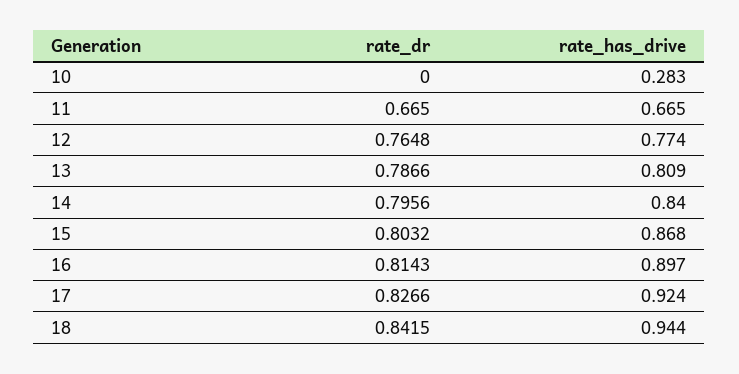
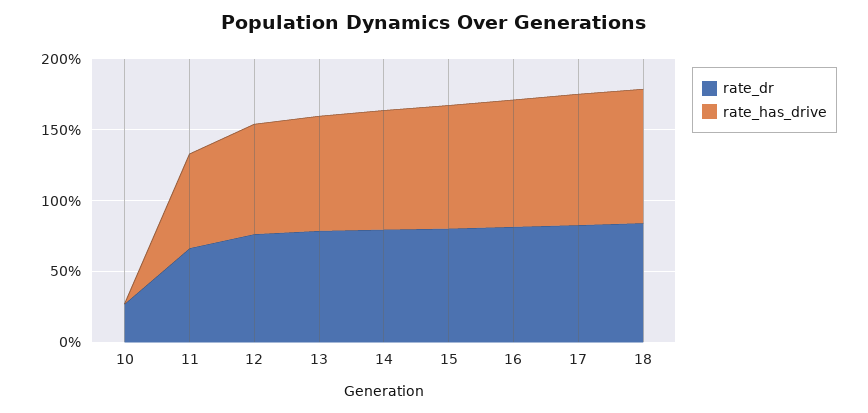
rate_dr, 10: 0 -> 0.3
rate_has_drive, 10: 0.283 -> 0

